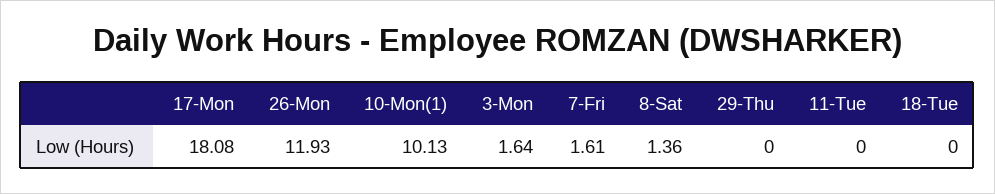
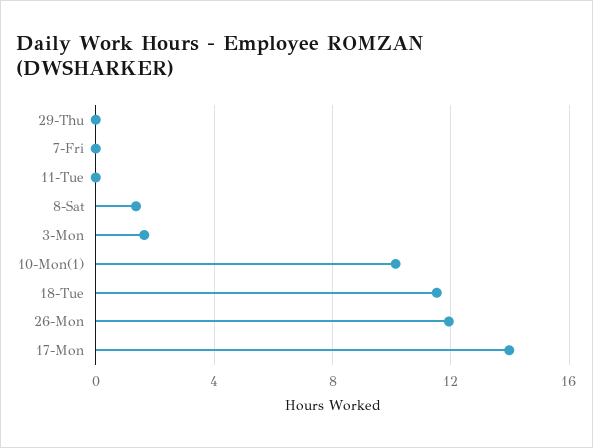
17-Mon: 18.08 -> 14
7-Fri: 1.61 -> 0
18-Tue: 0 -> 11.5

